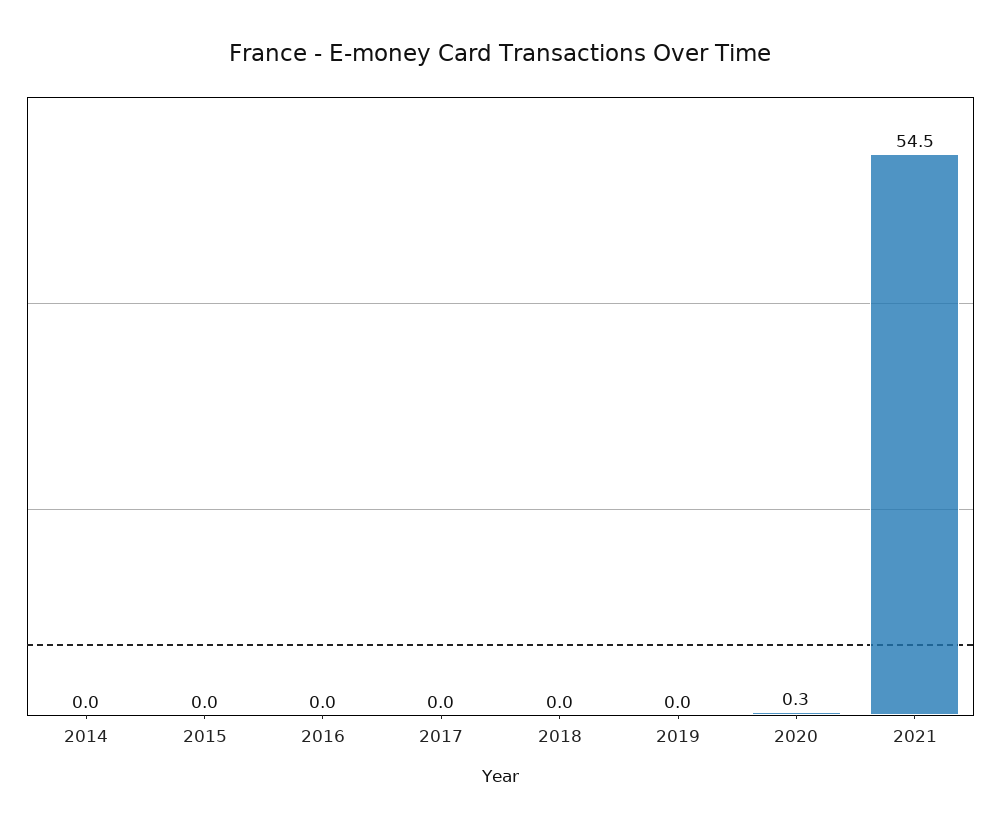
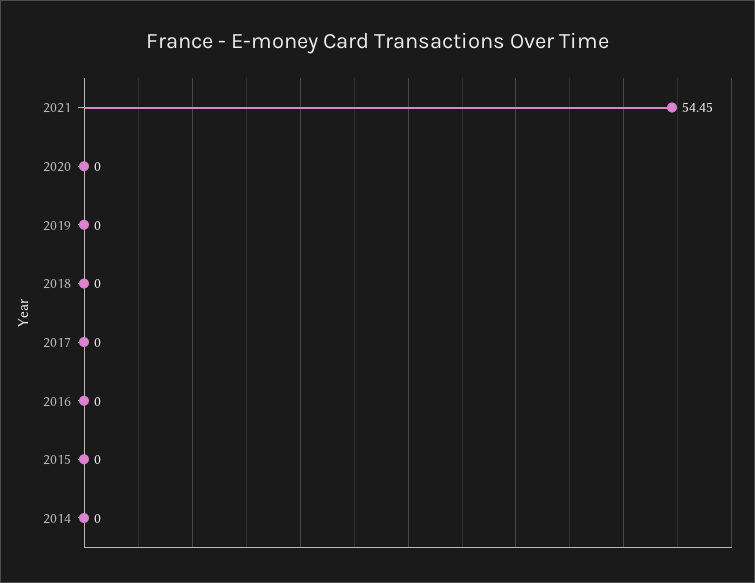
2020: 0.3 -> 0

